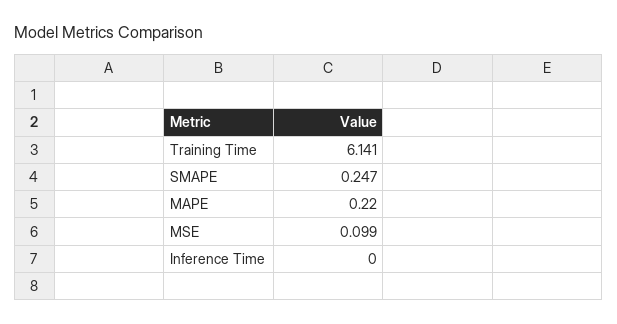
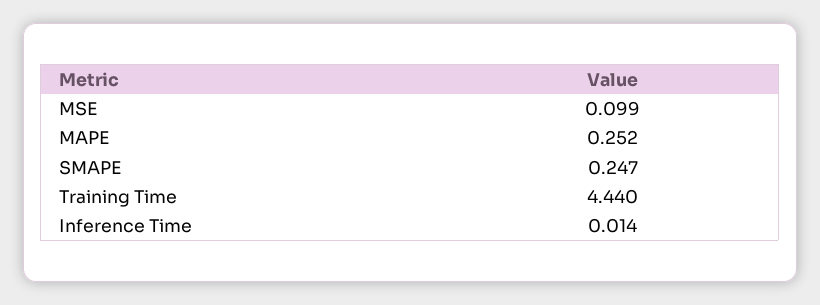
Training Time: 6.141 -> 4.44
MAPE: 0.22 -> 0.252
Inference Time: 0 -> 0.014

